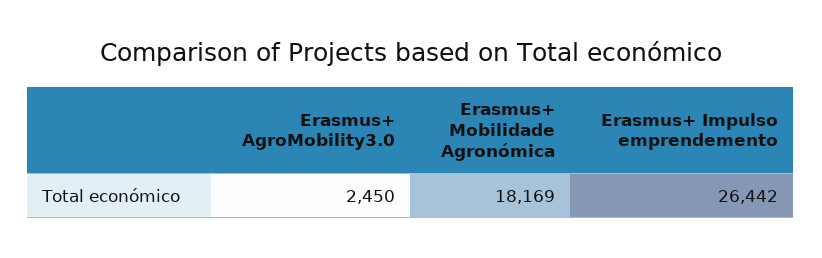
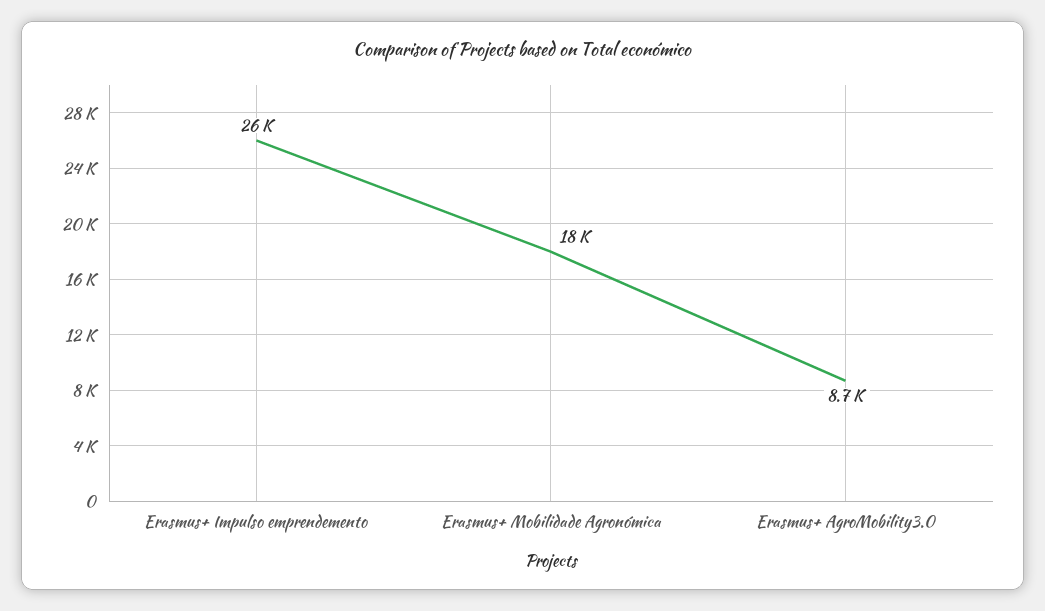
Erasmus+ AgroMobility3.0: 2450 -> 8700

